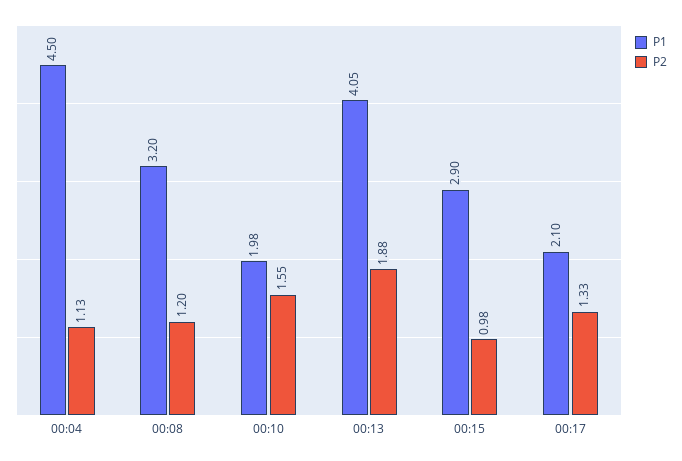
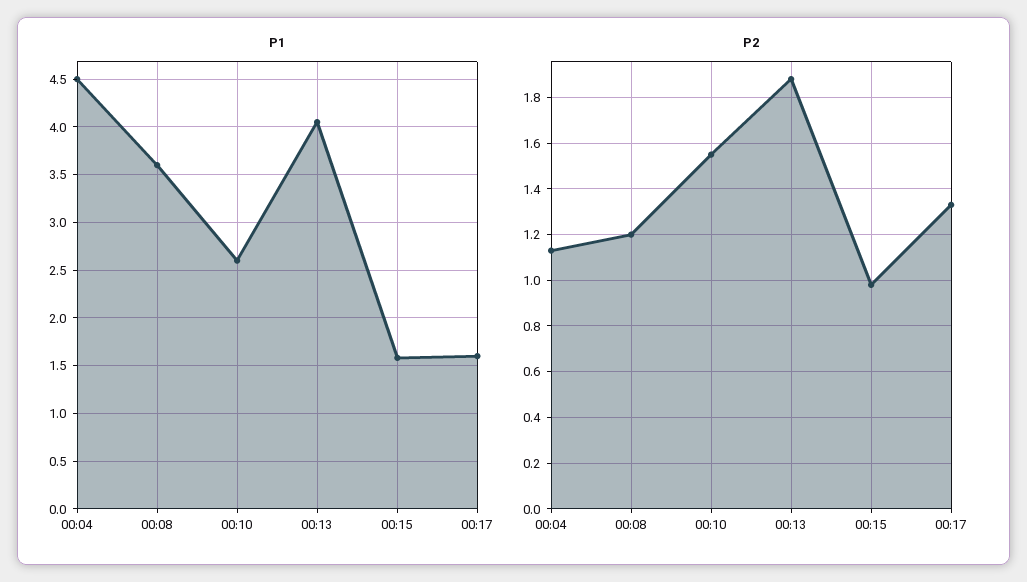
P1, 00:08: 3.2 -> 3.6
P1, 00:10: 1.98 -> 2.6
P1, 00:15: 2.9 -> 1.6
P1, 00:17: 2.1 -> 1.6

